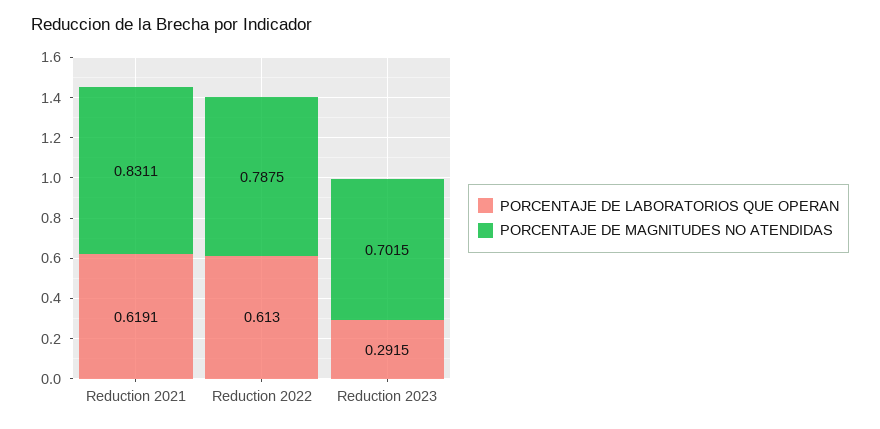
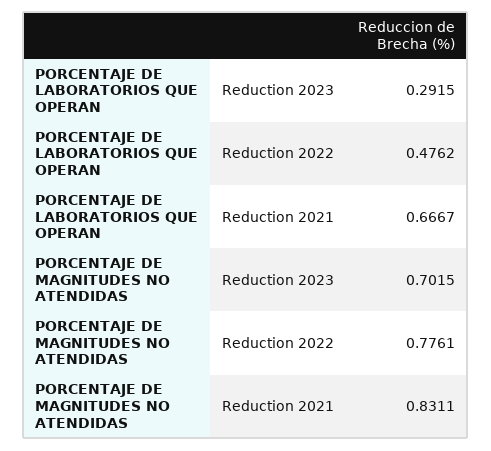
PORCENTAJE DE LABORATORIOS QUE OPERAN, Reduction 2021: 0.6191 -> 0.6667
PORCENTAJE DE LABORATORIOS QUE OPERAN, Reduction 2022: 0.613 -> 0.4762
PORCENTAJE DE MAGNITUDES NO ATENDIDAS, Reduction 2022: 0.7875 -> 0.7761

